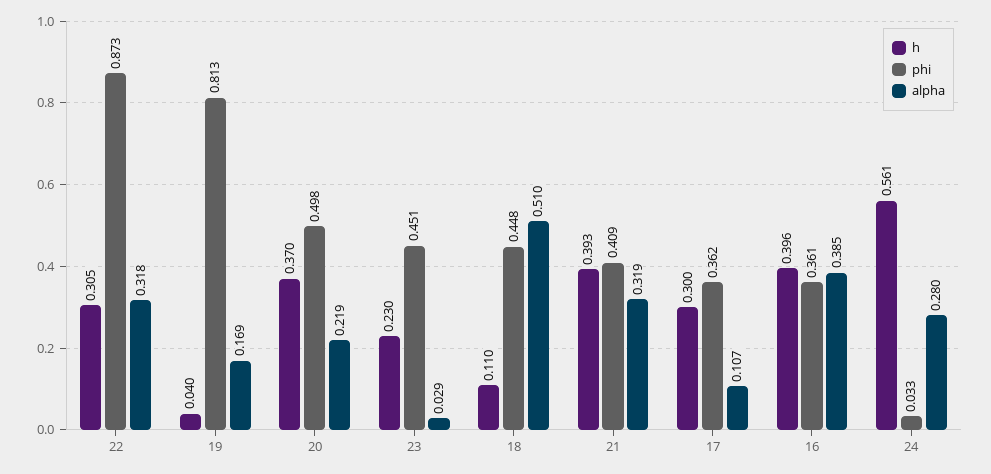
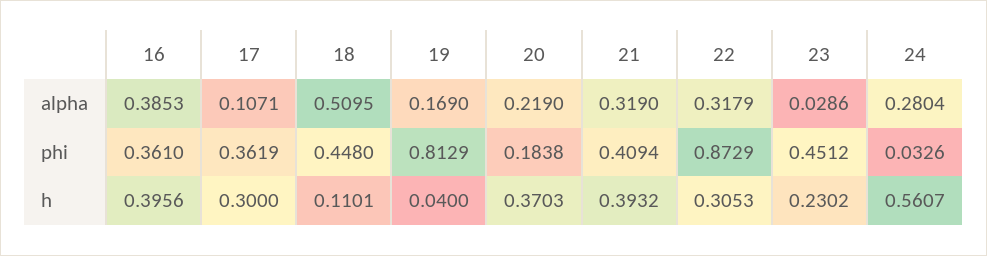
phi, 20: 0.498 -> 0.1838

